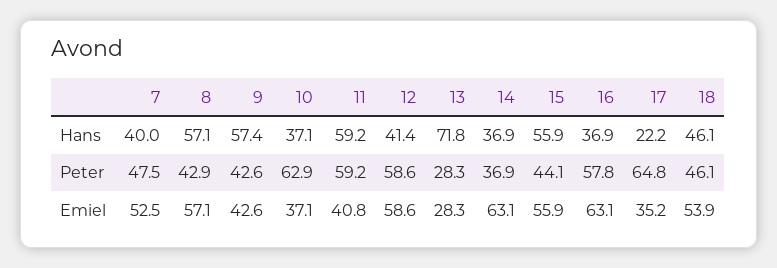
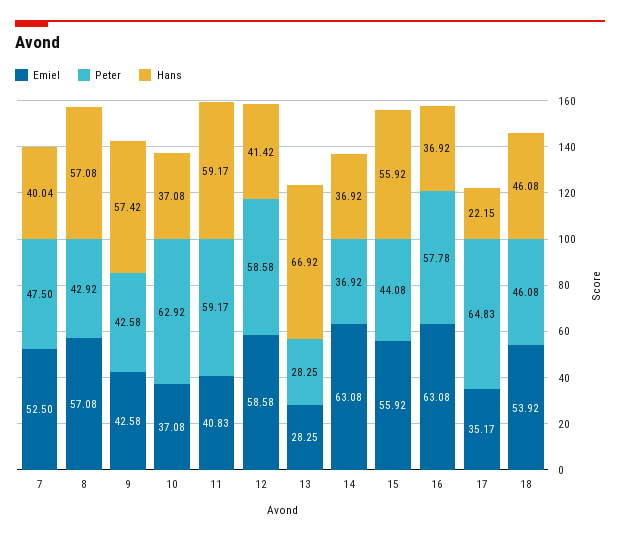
Hans, 13: 71.8 -> 66.92

